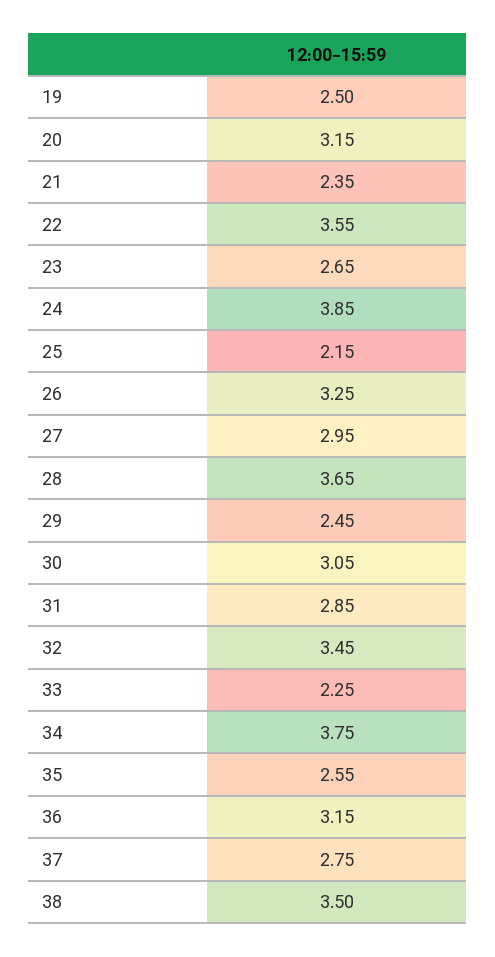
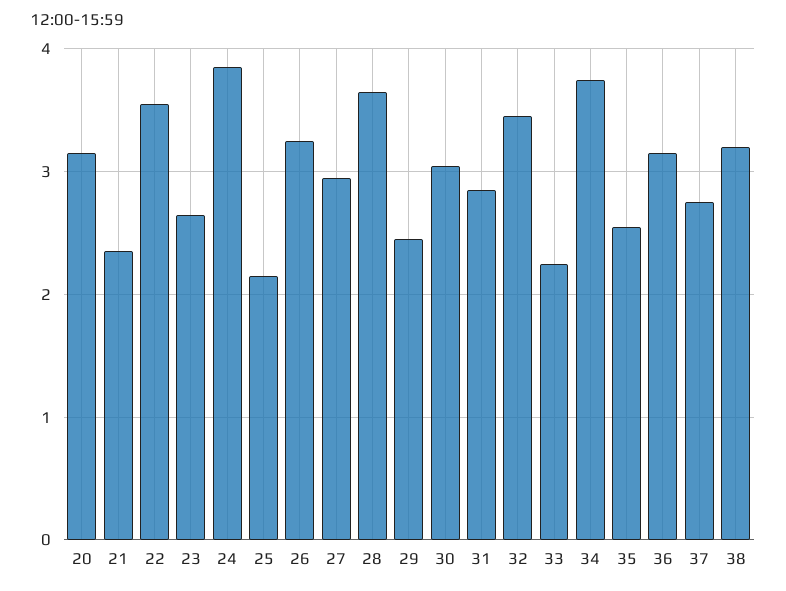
19: 2.5 -> none
38: 3.5 -> 3.2

